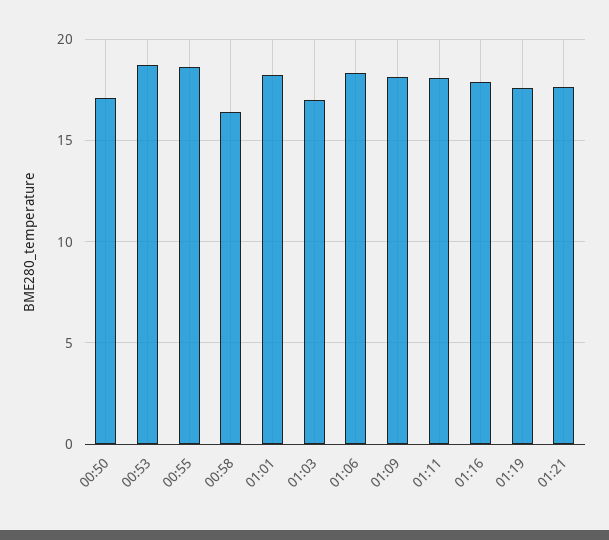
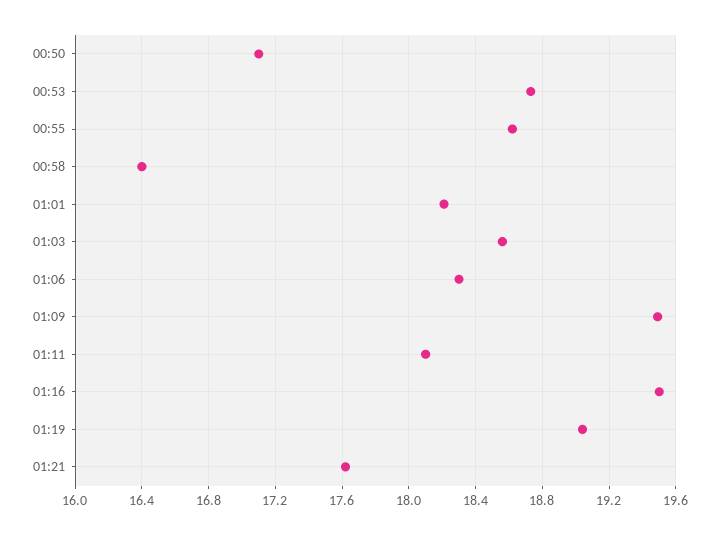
01:03: 17 -> 18.55
01:09: 18 -> 19.5
01:16: 18 -> 19.5
01:19: 17.5 -> 19.05

